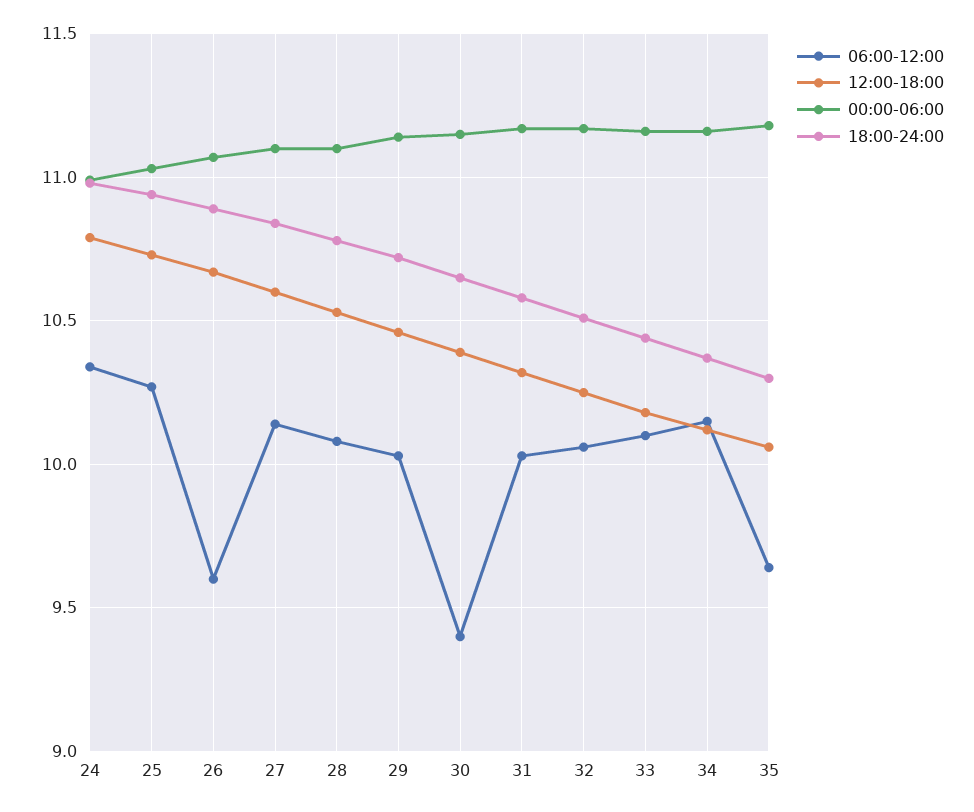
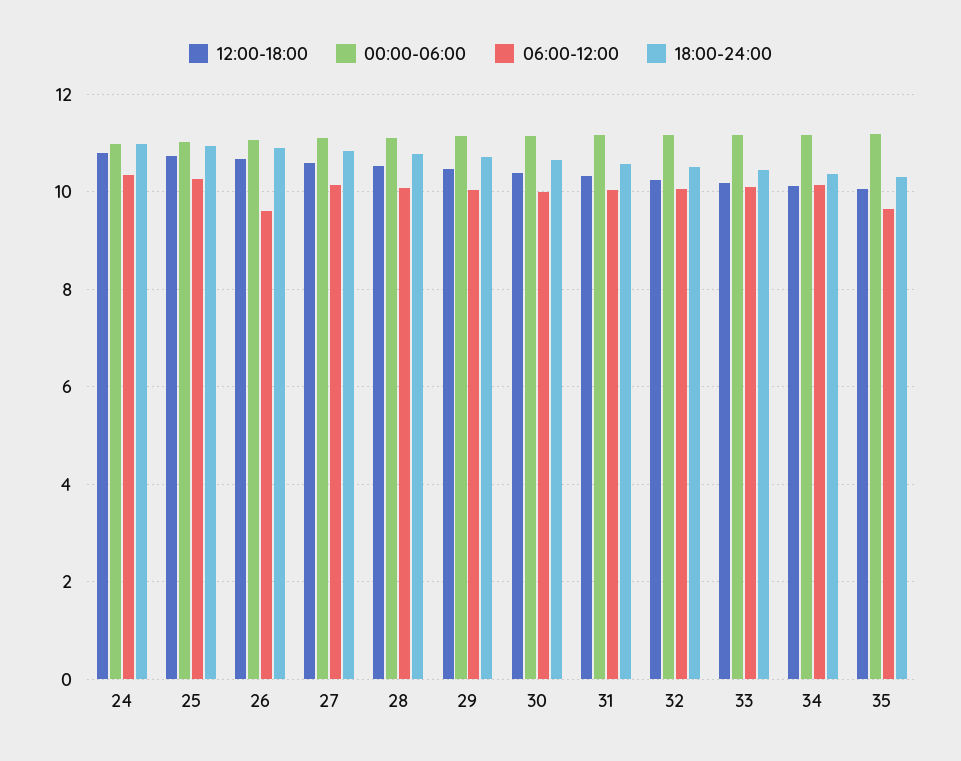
06:00-12:00, 30: 9.4 -> 10

